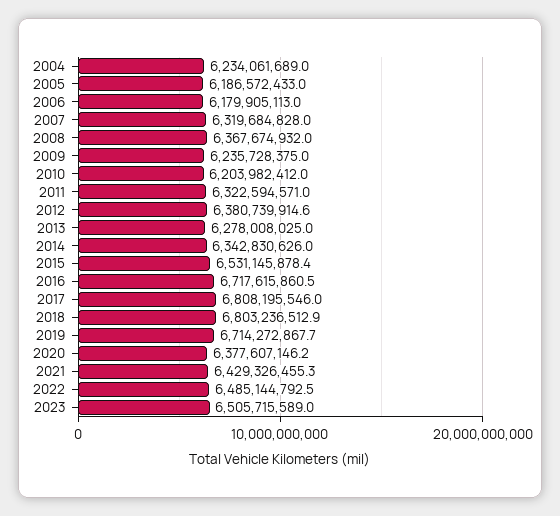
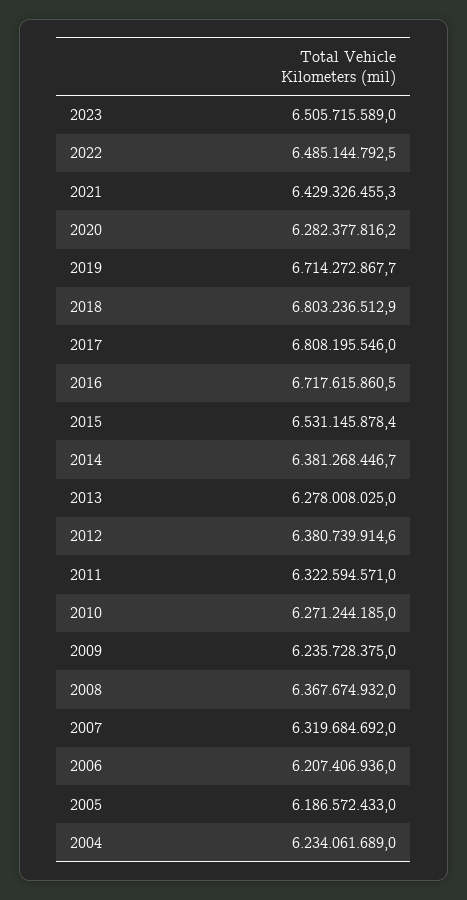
2006: 6179905113 -> 6207406936
2007: 6319684828 -> 6319684692
2010: 6203982412 -> 6271244185
2014: 6342830626 -> 6381268446.7
2020: 6377607146.2 -> 6282377816.2

